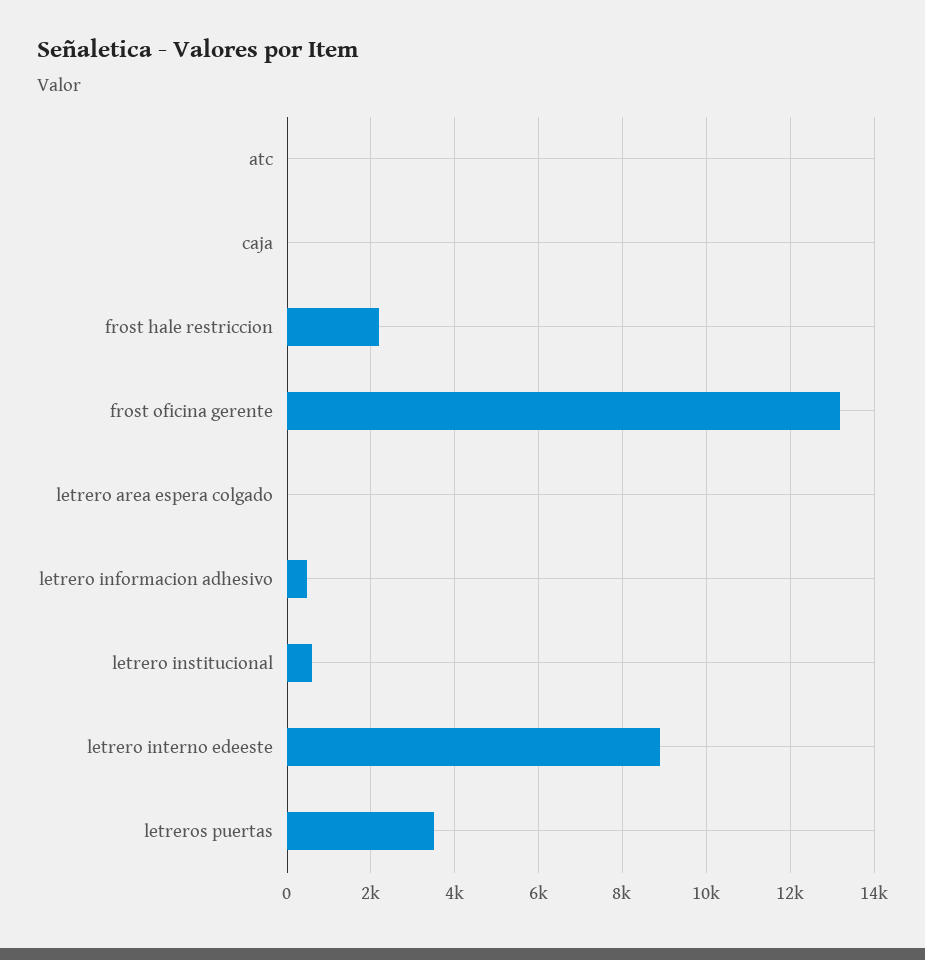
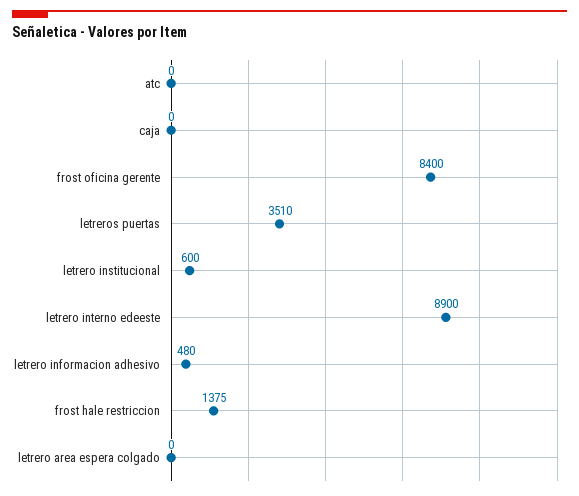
frost hale restriccion: 2200 -> 1375
frost oficina gerente: 13200 -> 8400

